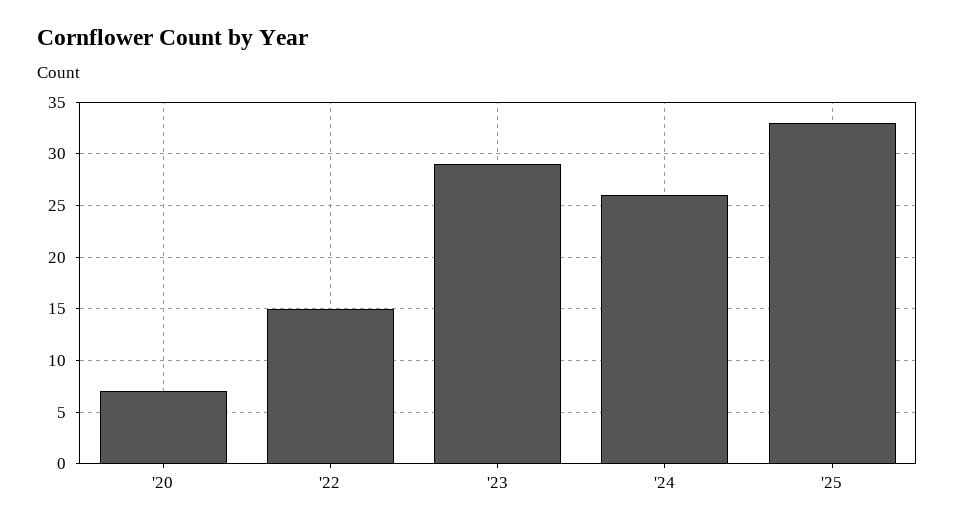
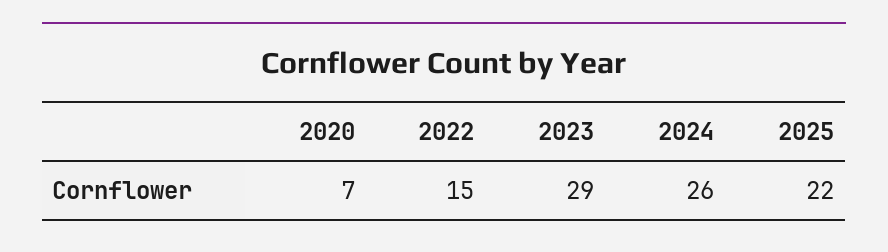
'25: 33 -> 22

